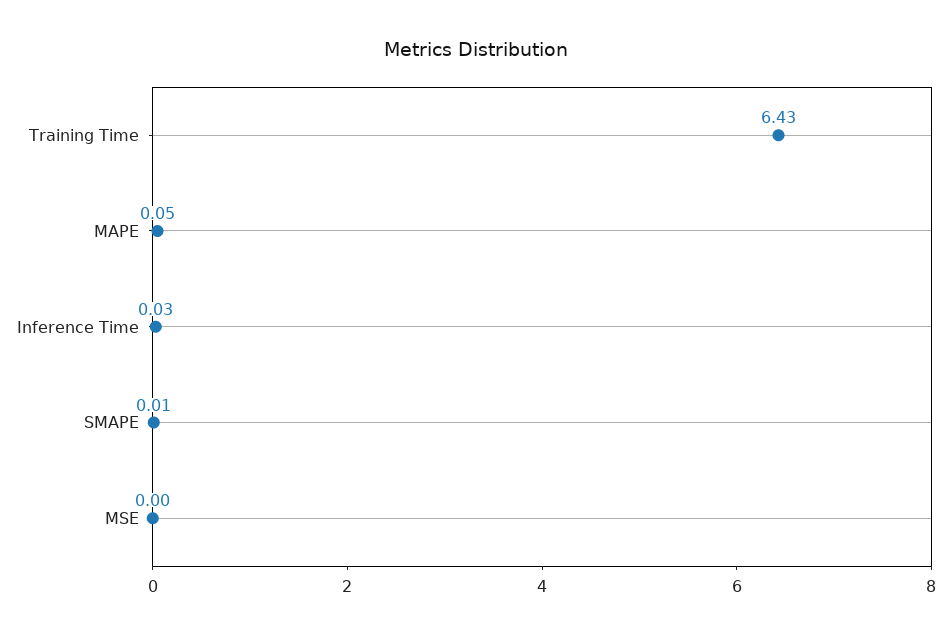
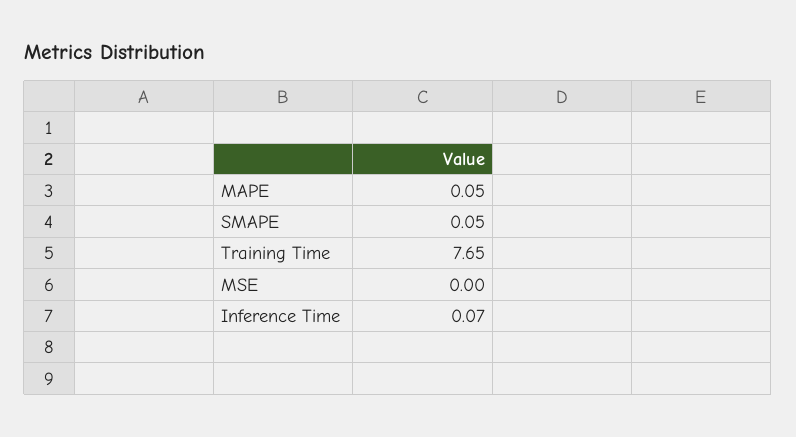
Training Time: 6.43 -> 7.65
Inference Time: 0.03 -> 0.07
SMAPE: 0.01 -> 0.05

